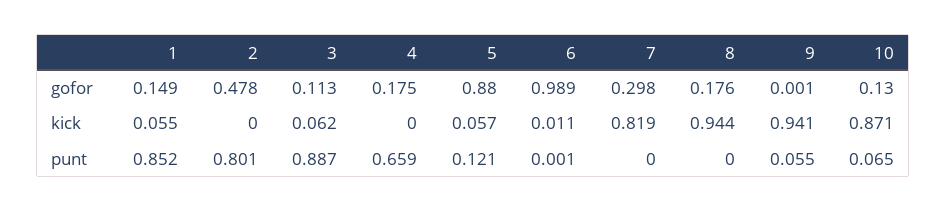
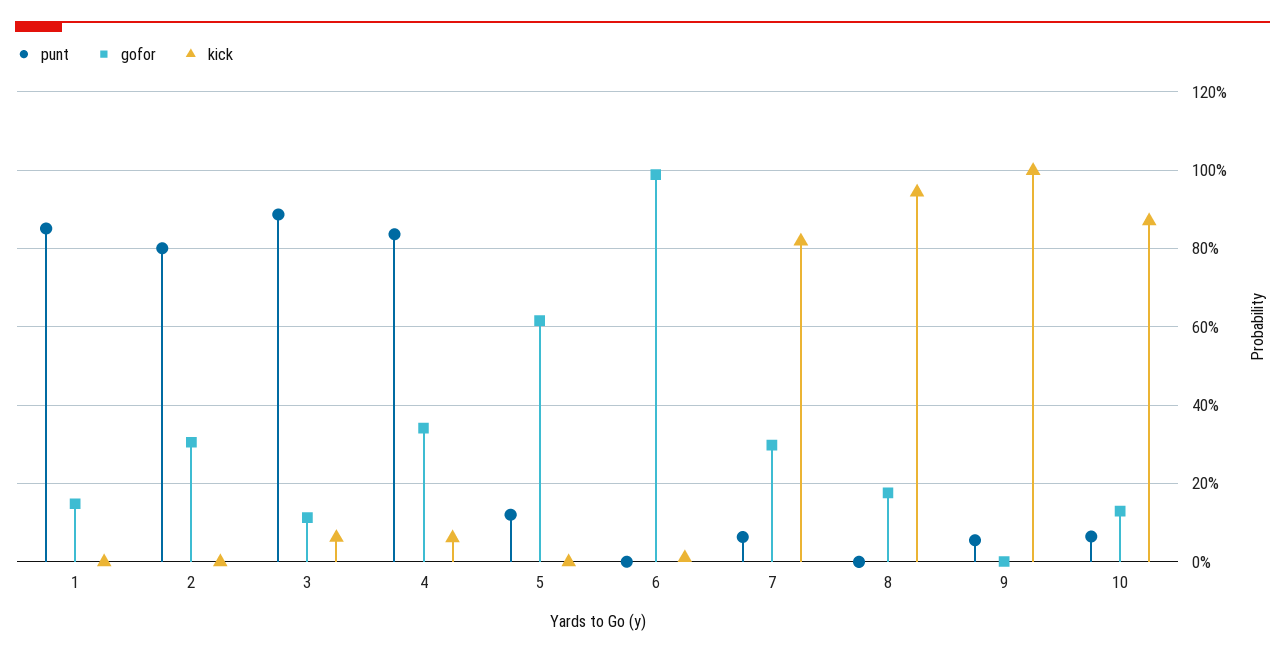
gofor, 2: 0.478 -> 0.3
gofor, 4: 0.175 -> 0.34
gofor, 5: 0.88 -> 0.62
kick, 1: 0.055 -> 0
kick, 4: 0 -> 0.06
kick, 5: 0.057 -> 0
kick, 9: 0.941 -> 1
punt, 4: 0.659 -> 0.84
punt, 7: 0 -> 0.06

